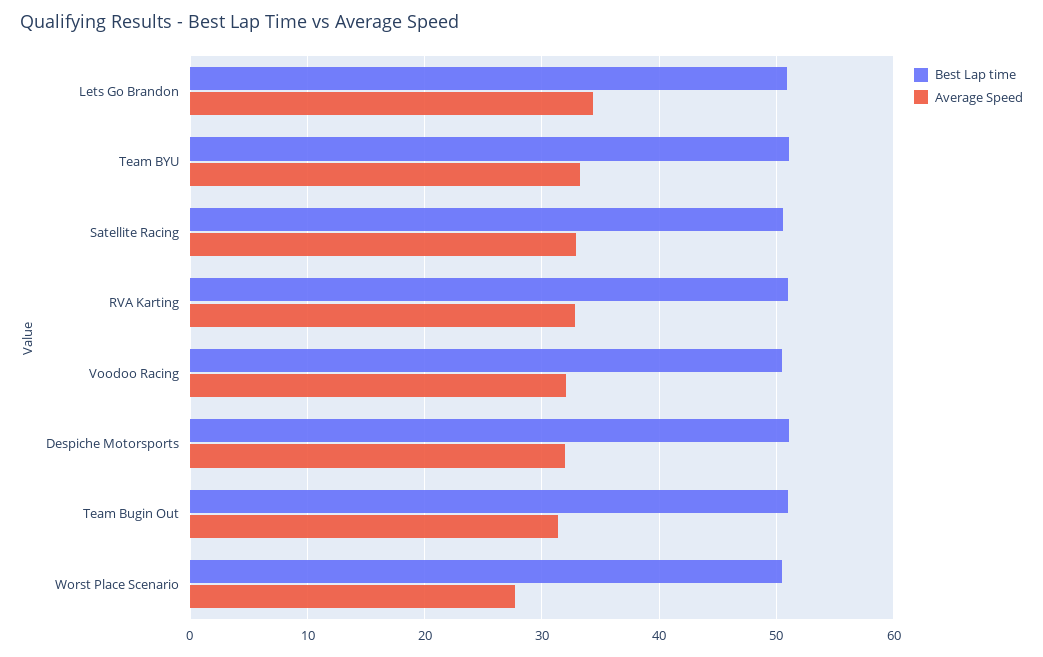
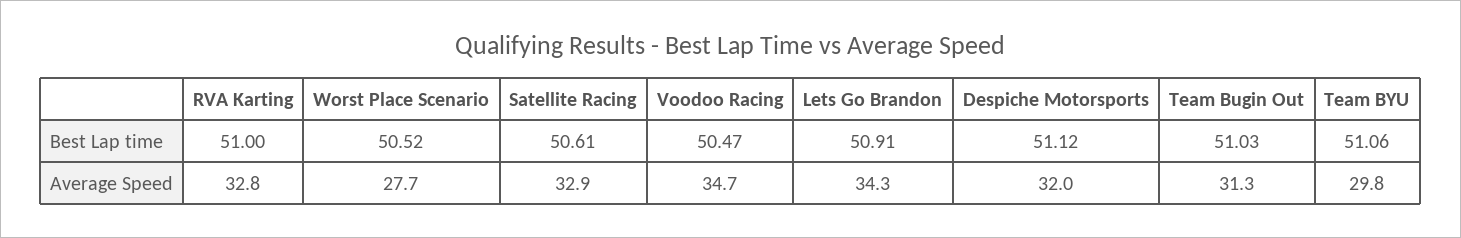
Average Speed, Team BYU: 33 -> 29.8
Average Speed, Voodoo Racing: 32 -> 34.7

